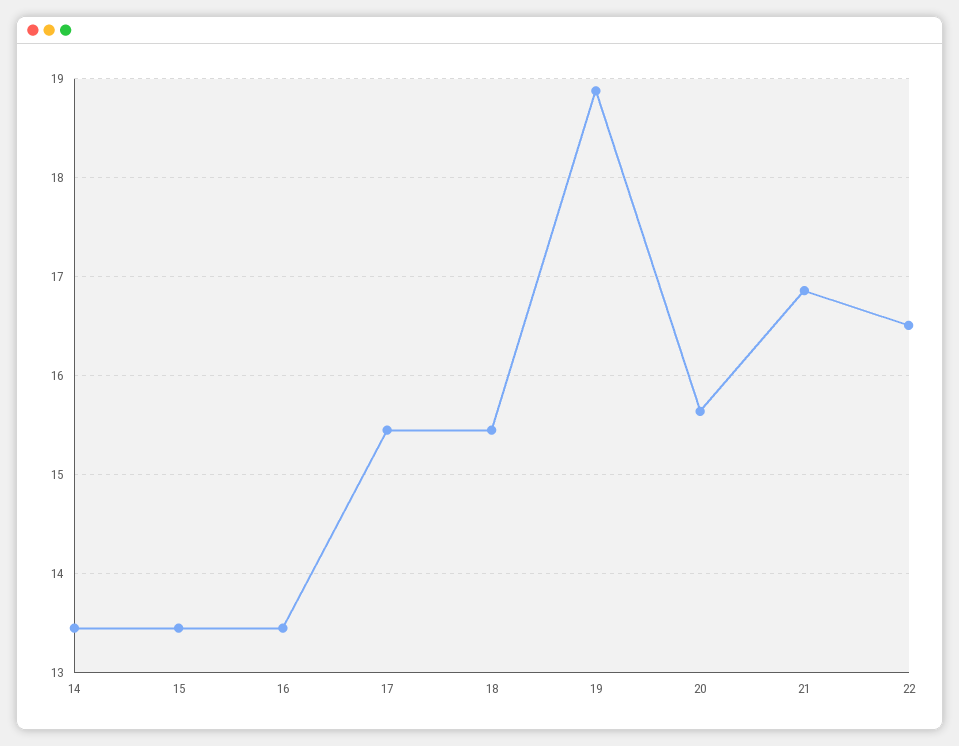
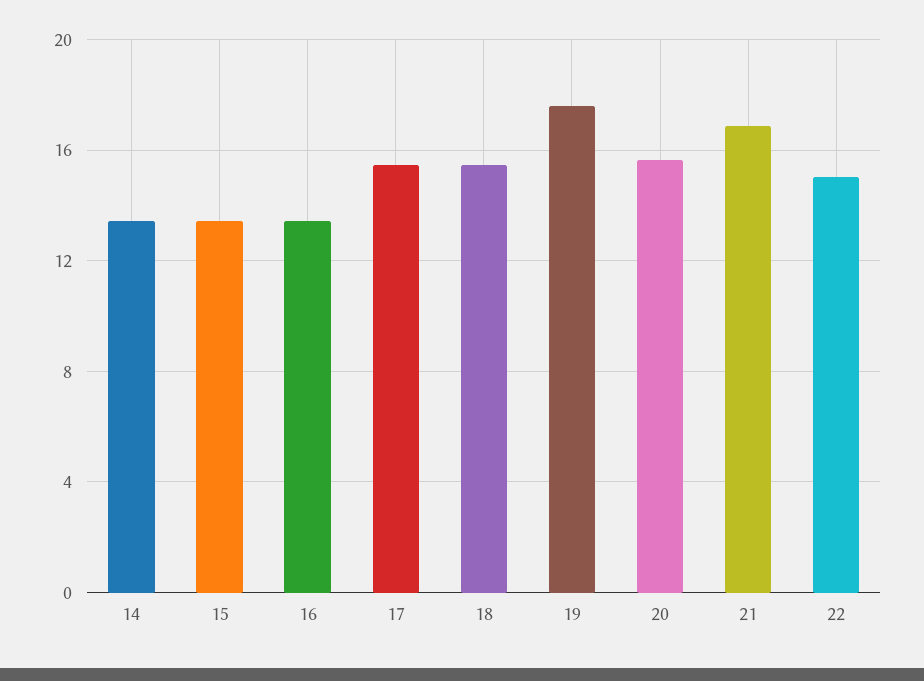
19: 18.9 -> 17.5
22: 16.5 -> 15

